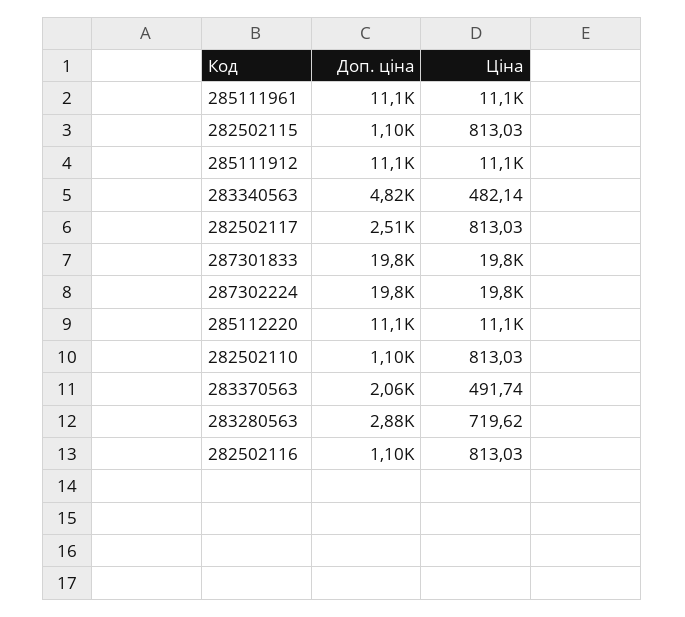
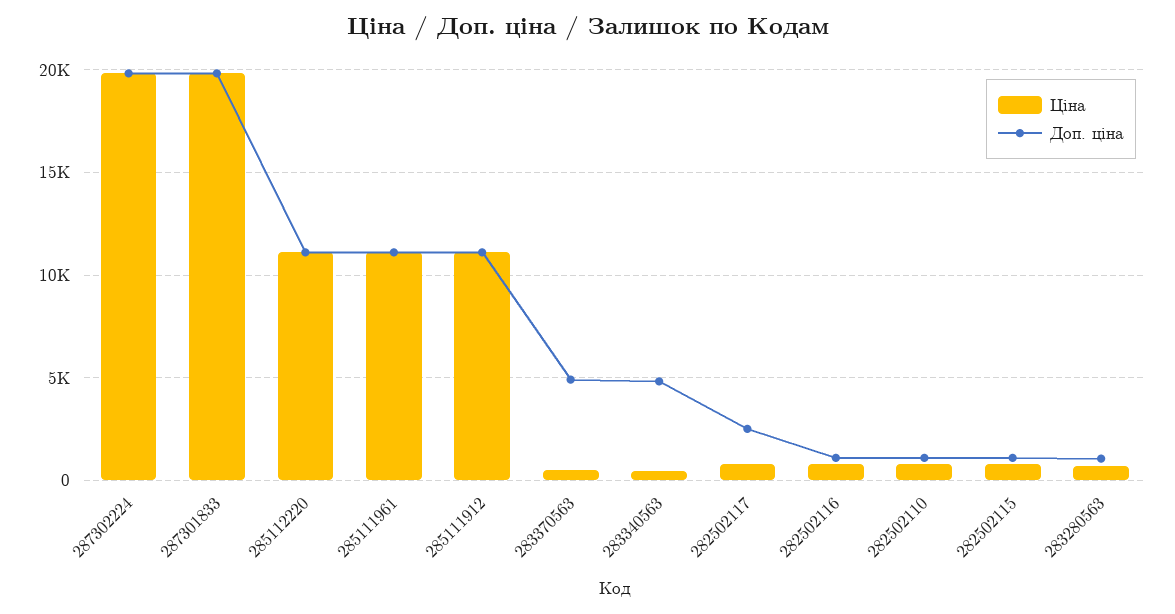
Доп. ціна, 283370563: 2060 -> 5000
Доп. ціна, 283280563: 2880 -> 1000

